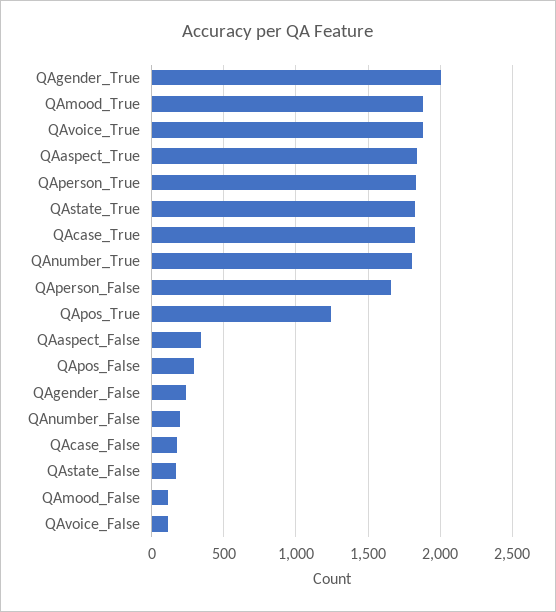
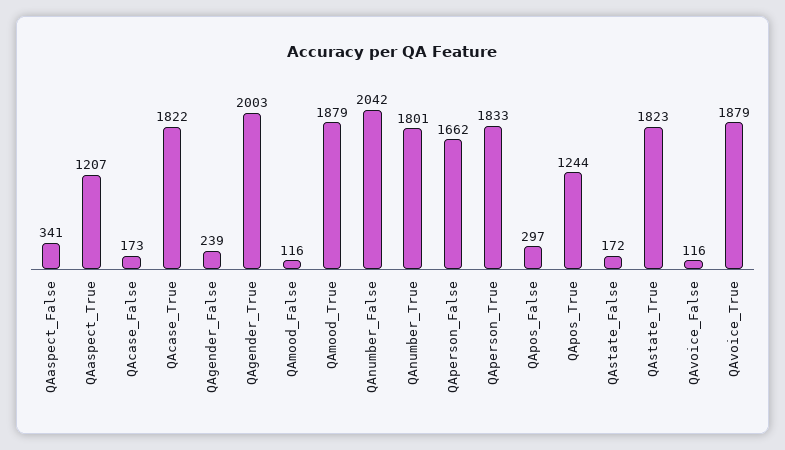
QAaspect_True: 1850 -> 1207
QAnumber_False: 200 -> 2042

